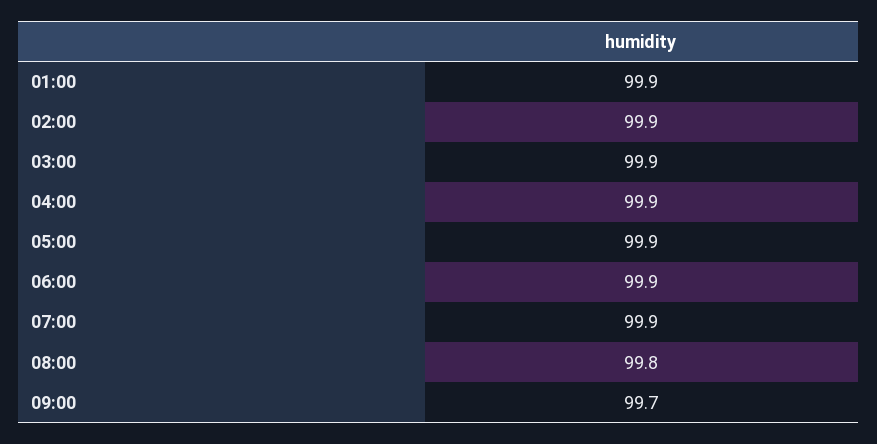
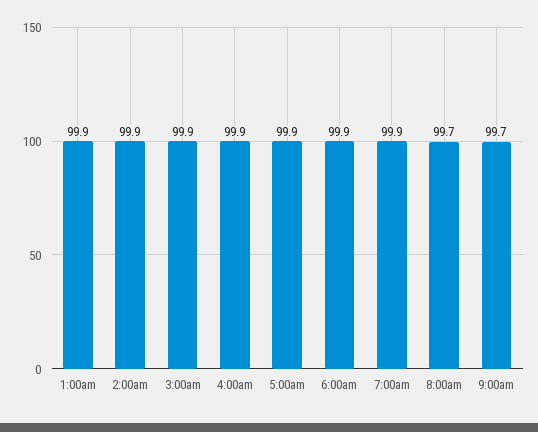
08:00: 99.8 -> 99.7

